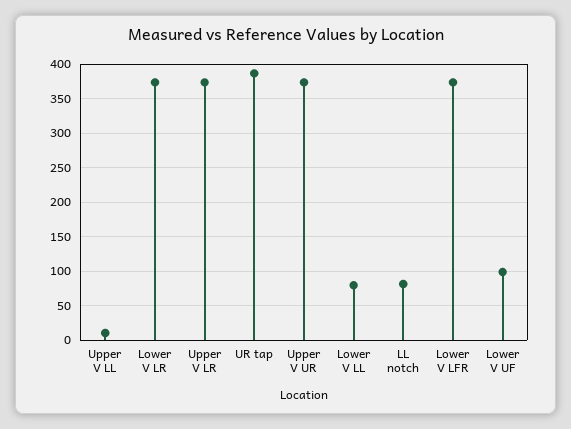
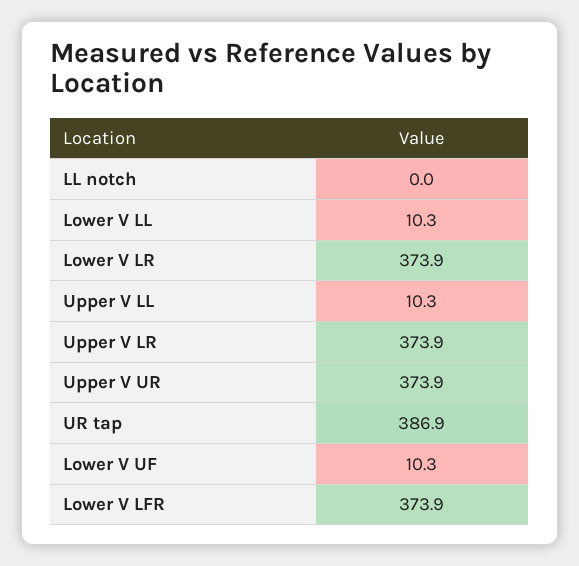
Lower V LL: 80 -> 10.3
LL notch: 80 -> 0
Lower V UF: 100 -> 10.3

